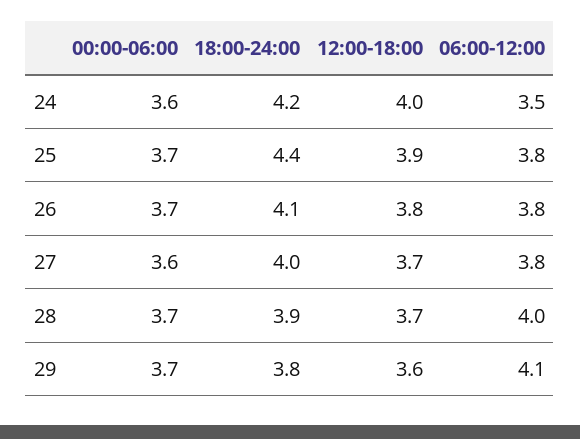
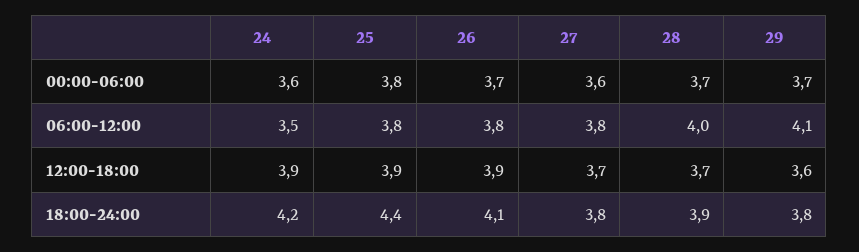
12:00-18:00, 24: 4 -> 3.9
00:00-06:00, 25: 3.7 -> 3.8
12:00-18:00, 26: 3.8 -> 3.9
18:00-24:00, 27: 4 -> 3.8

